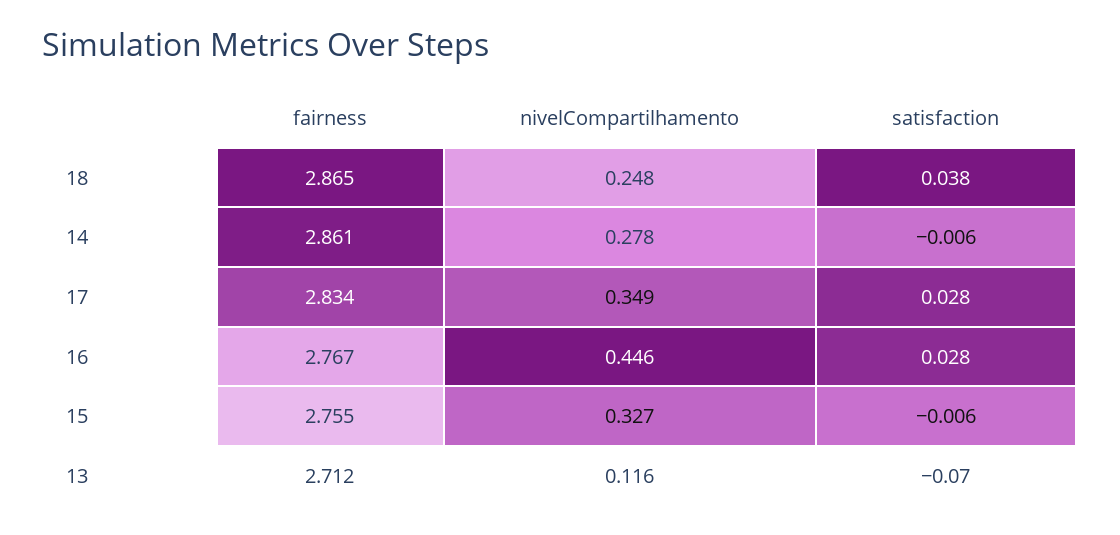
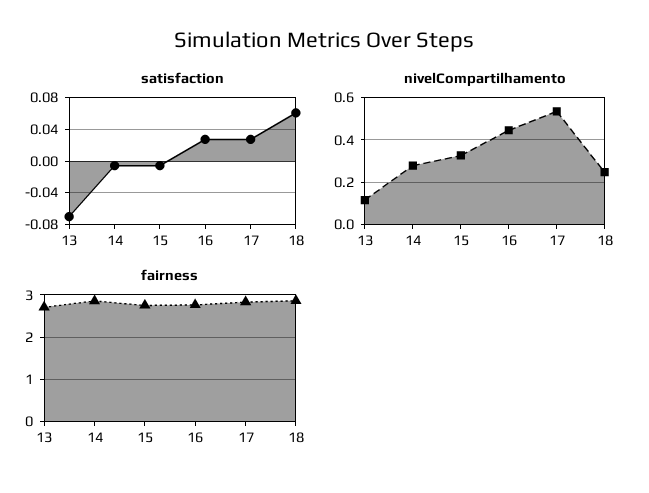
satisfaction, 18: 0.038 -> 0.06
nivelCompartilhamento, 17: 0.349 -> 0.55

